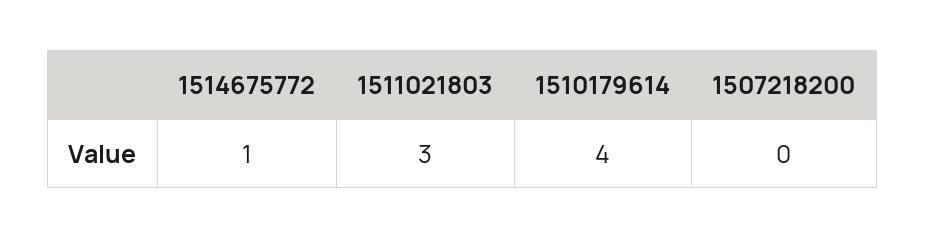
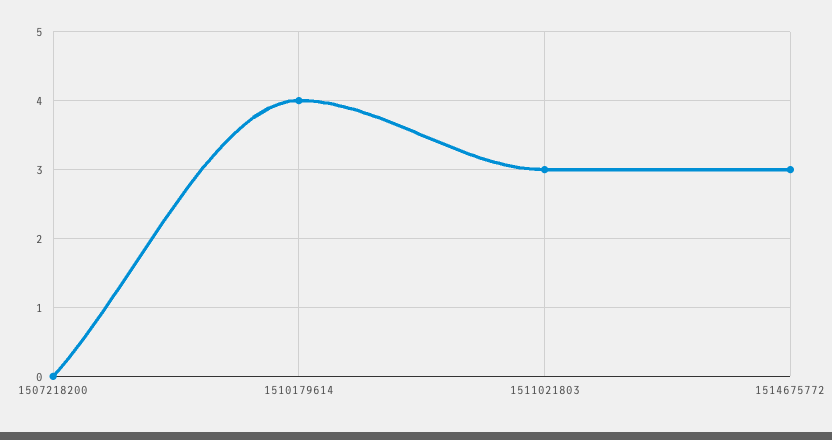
1514675772: 1 -> 3

